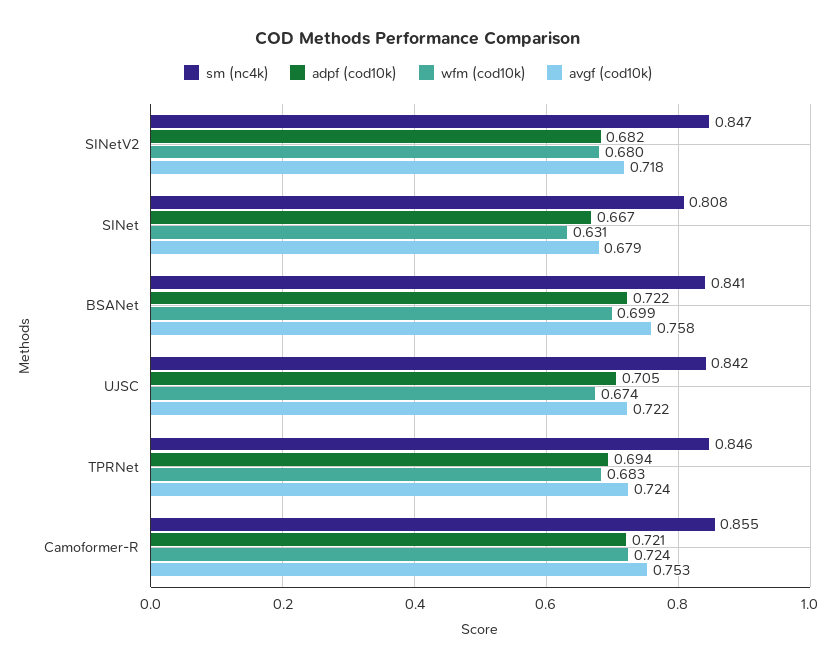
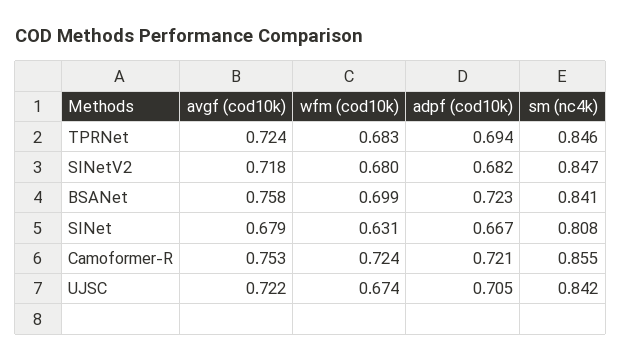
adpf (cod10k), BSANet: 0.722 -> 0.723

